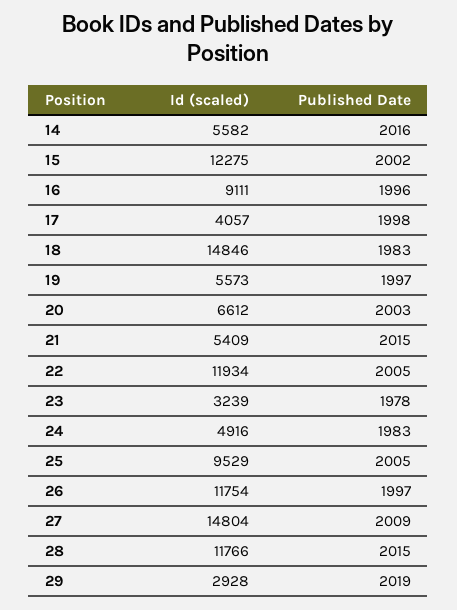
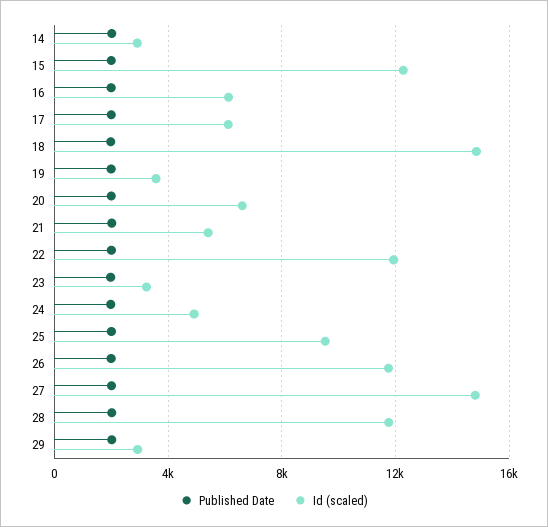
Id (scaled), 14: 5582 -> 3000
Id (scaled), 16: 9111 -> 6000
Id (scaled), 17: 4057 -> 6000
Id (scaled), 19: 5573 -> 3500

